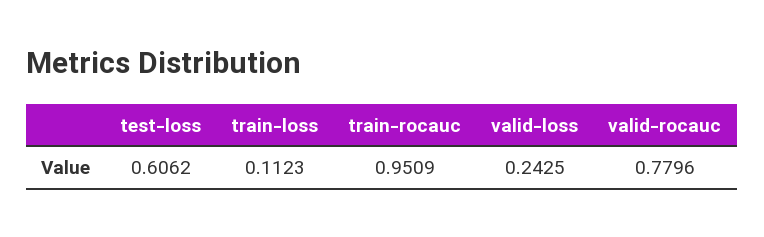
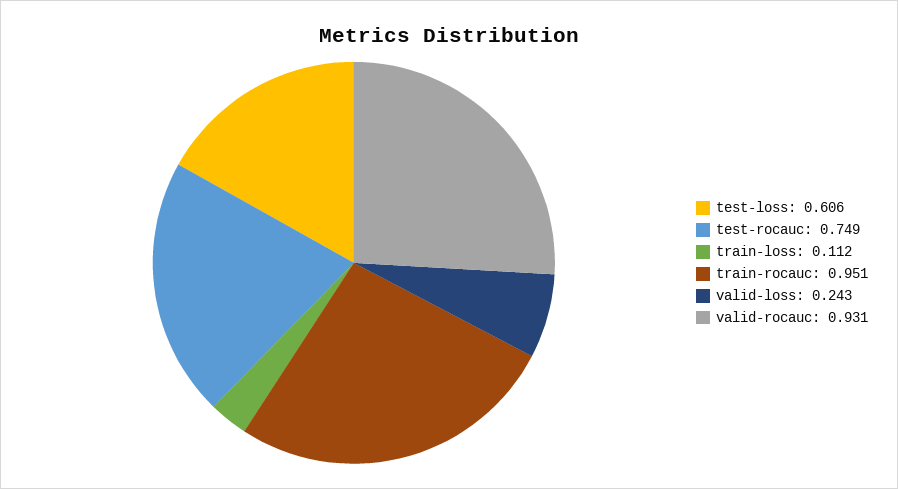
valid-rocauc: 0.7796 -> 0.931
test-rocauc: none -> 0.749

